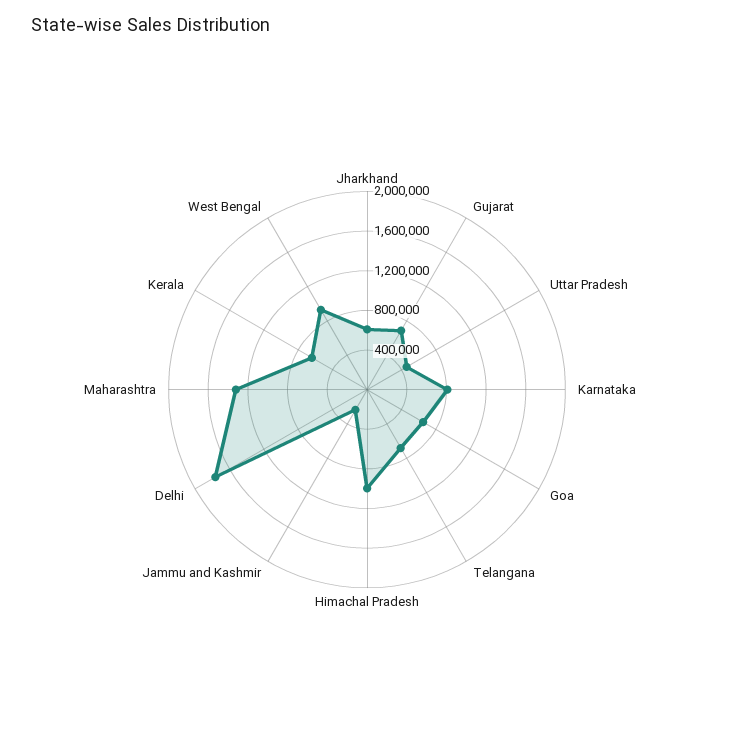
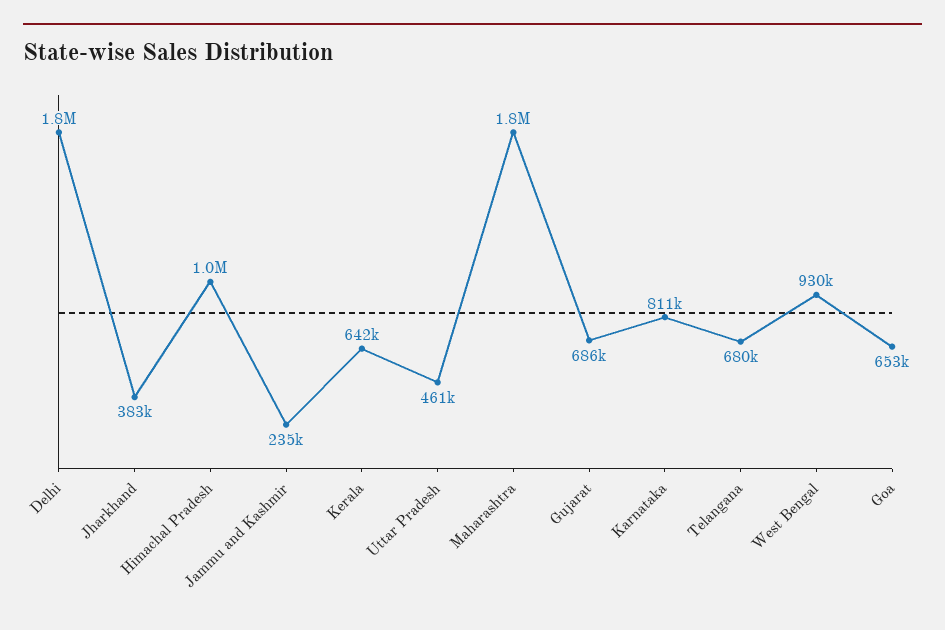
Jharkhand: 600000 -> 383000
Maharashtra: 1300000 -> 1800000

